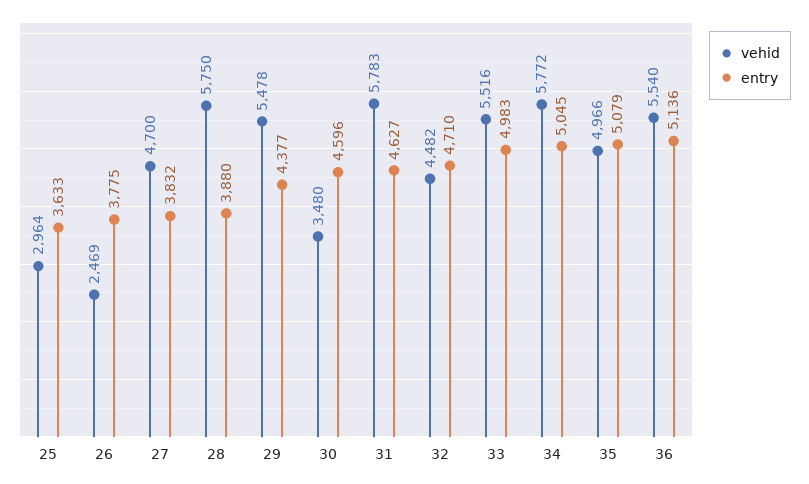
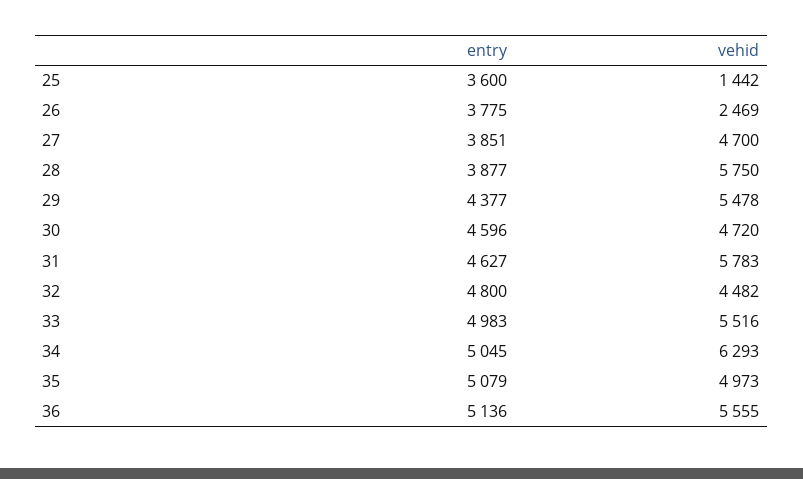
vehid, 25: 2964 -> 1442
entry, 25: 3633 -> 3600
entry, 27: 3832 -> 3851
entry, 28: 3880 -> 3877
vehid, 30: 3480 -> 4720
entry, 32: 4710 -> 4800
vehid, 34: 5772 -> 6293
vehid, 35: 4966 -> 4973
vehid, 36: 5540 -> 5555

